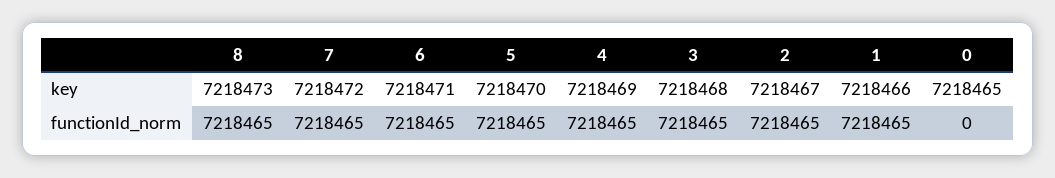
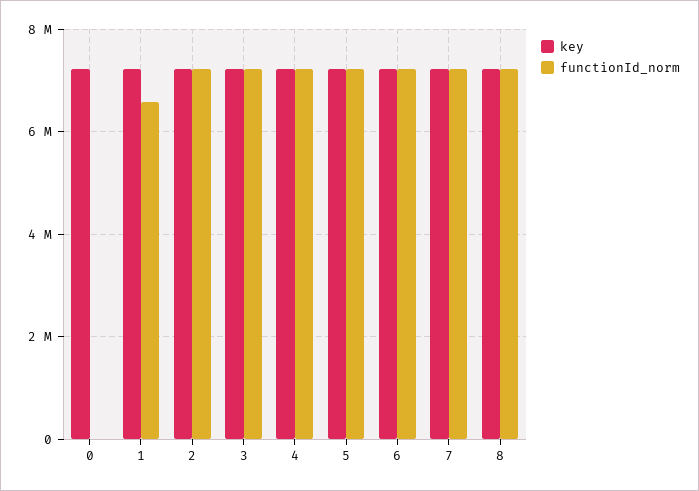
functionId_norm, 1: 7218465 -> 6600000

